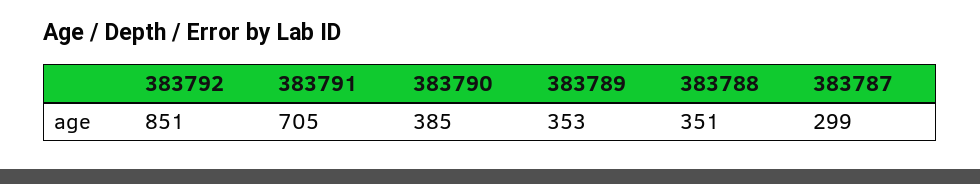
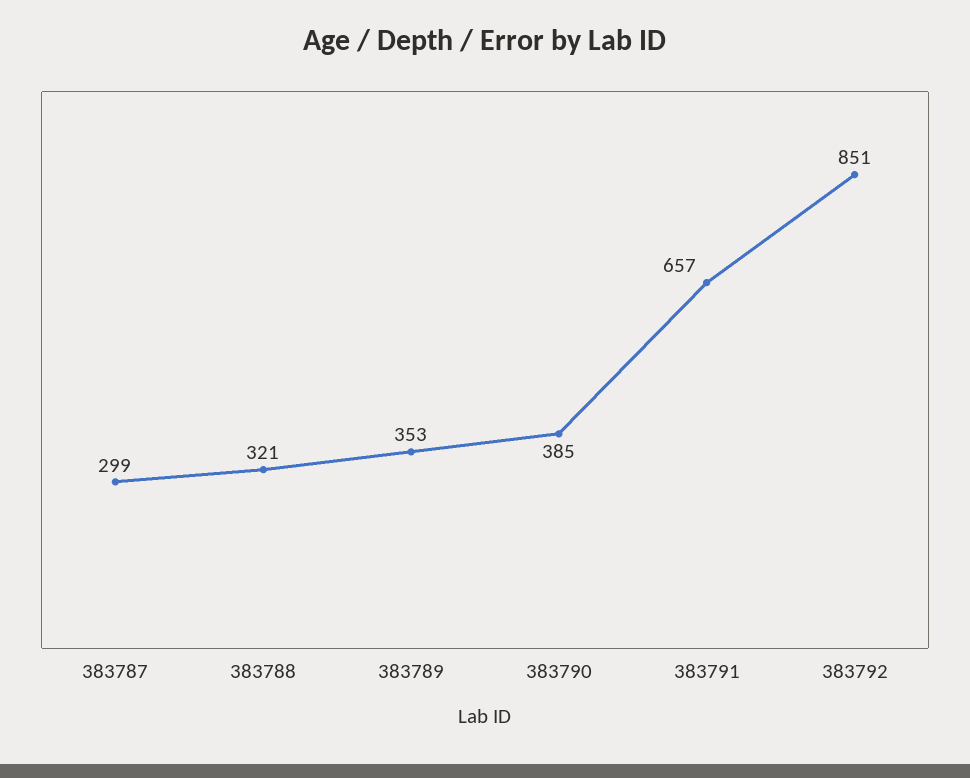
383791: 705 -> 657
383788: 351 -> 321

